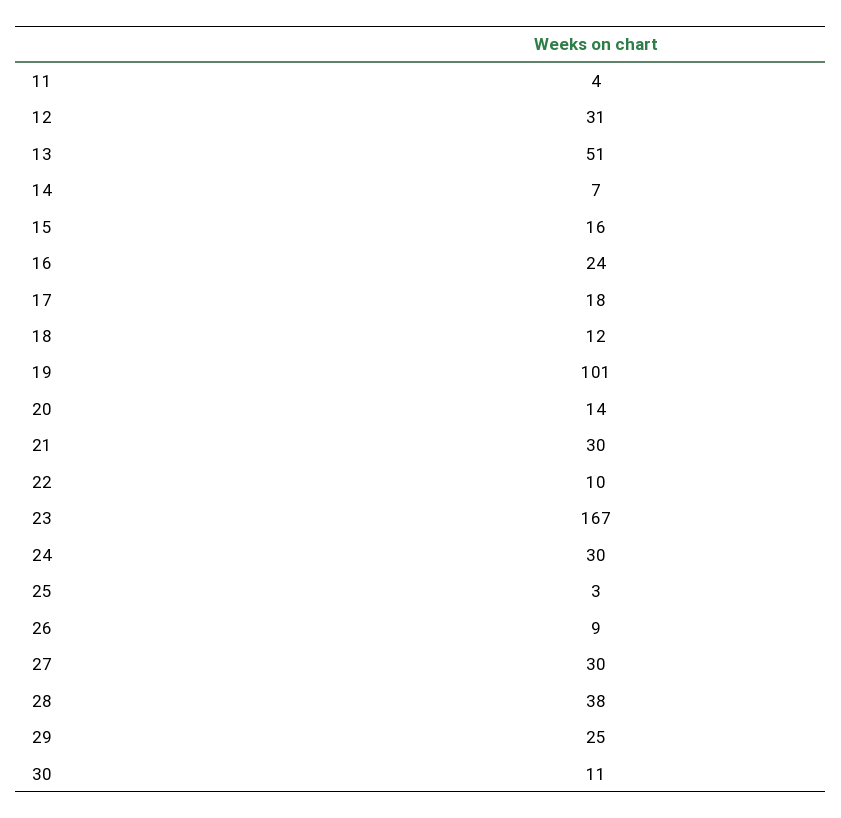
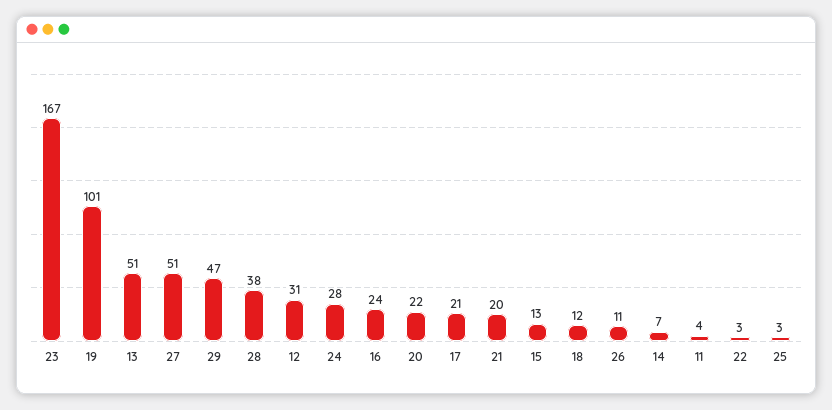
15: 16 -> 13
17: 18 -> 21
20: 14 -> 22
21: 30 -> 20
22: 10 -> 3
24: 30 -> 28
26: 9 -> 11
27: 30 -> 51
29: 25 -> 47
30: 11 -> none

